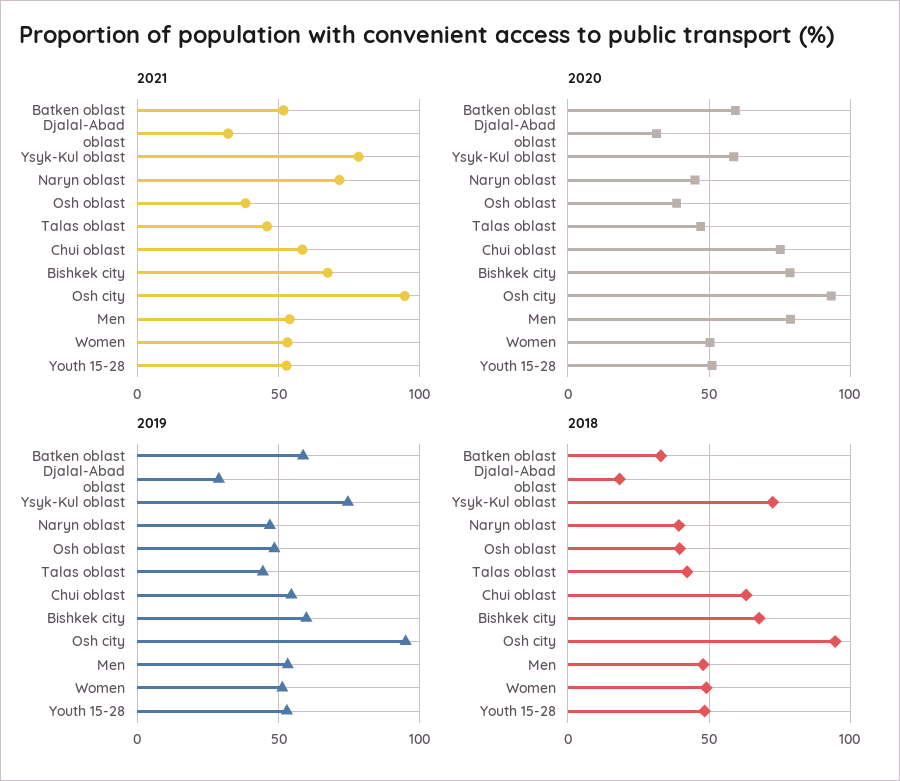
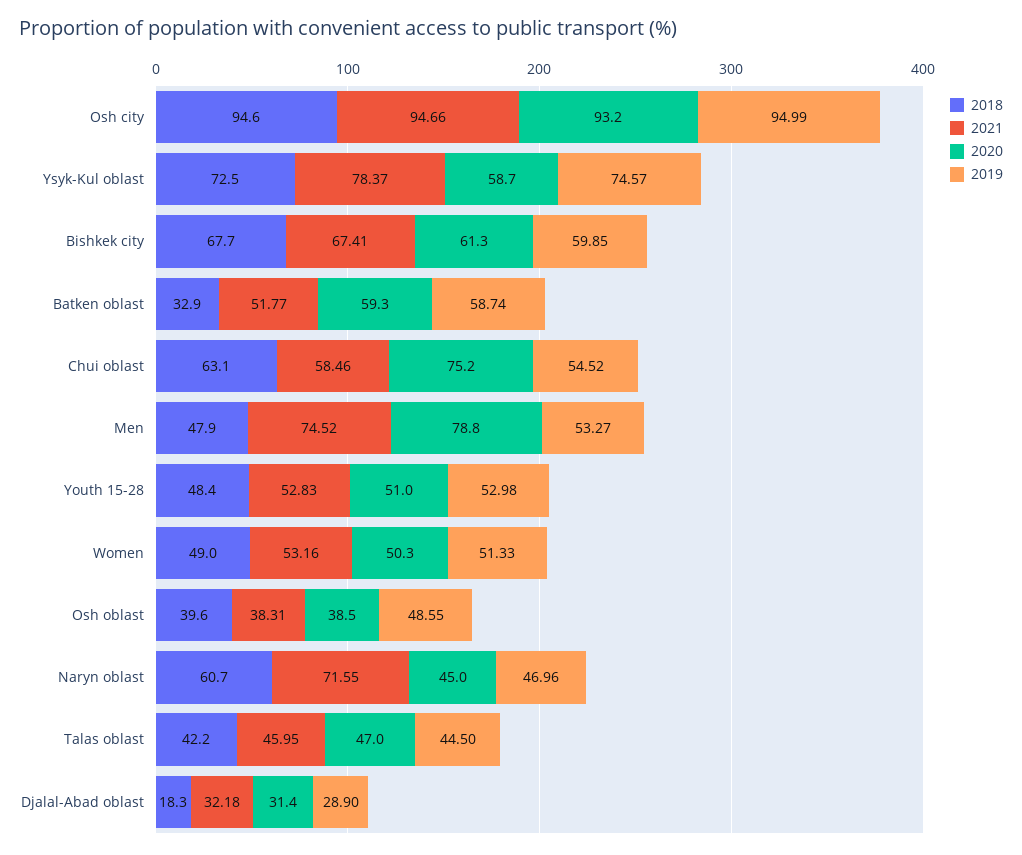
2021, Men: 55 -> 74.52
2020, Bishkek city: 80 -> 61.3
2018, Naryn oblast: 40 -> 60.7

